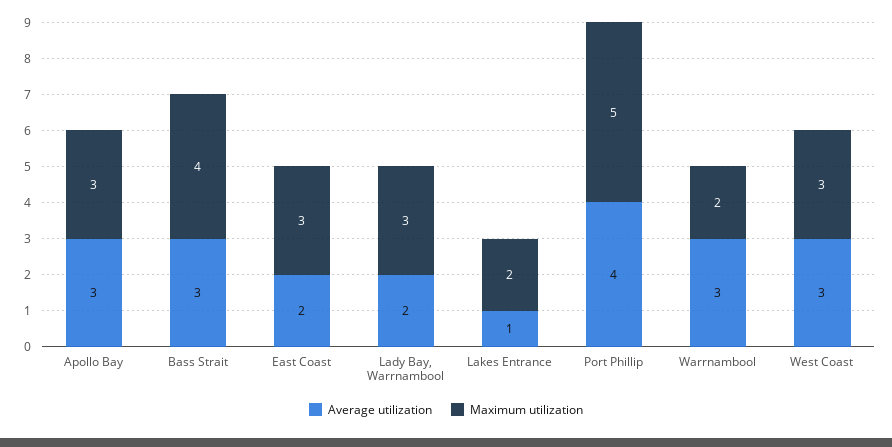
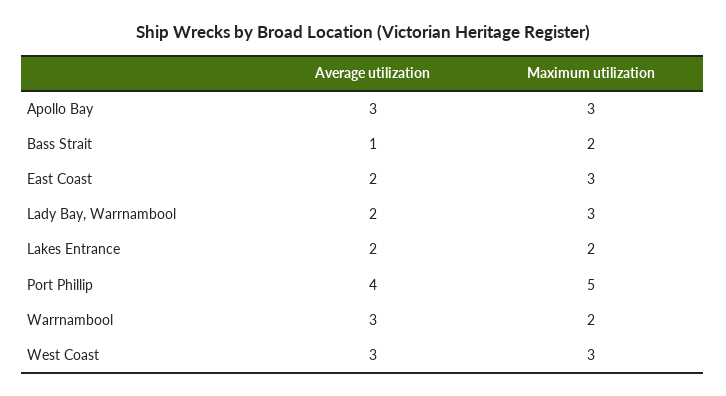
Average utilization, Bass Strait: 3 -> 1
Maximum utilization, Bass Strait: 4 -> 2
Average utilization, Lakes Entrance: 1 -> 2

